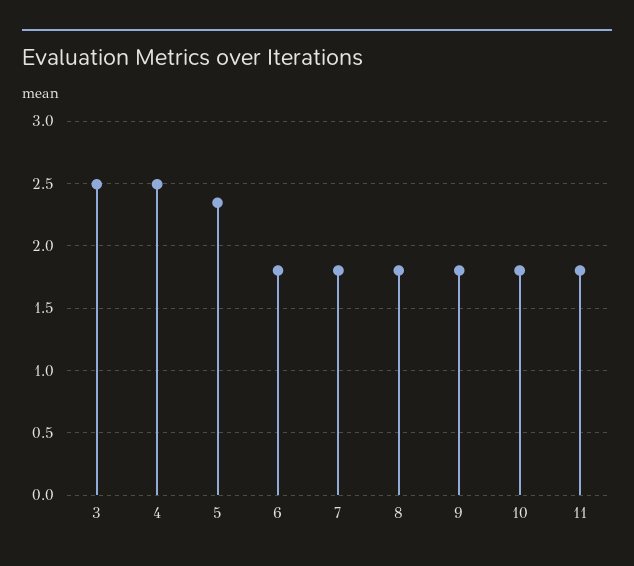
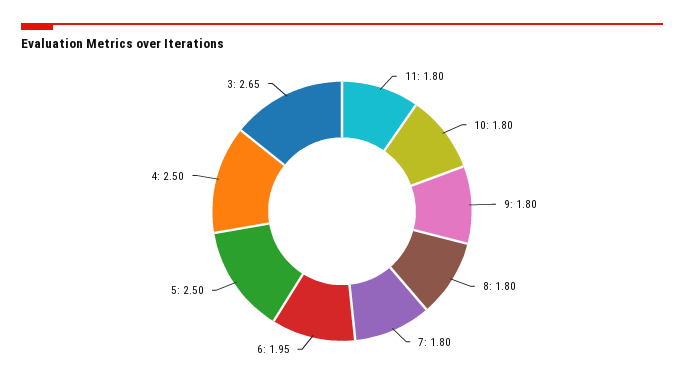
3: 2.5 -> 2.65
5: 2.35 -> 2.5
6: 1.8 -> 1.95

